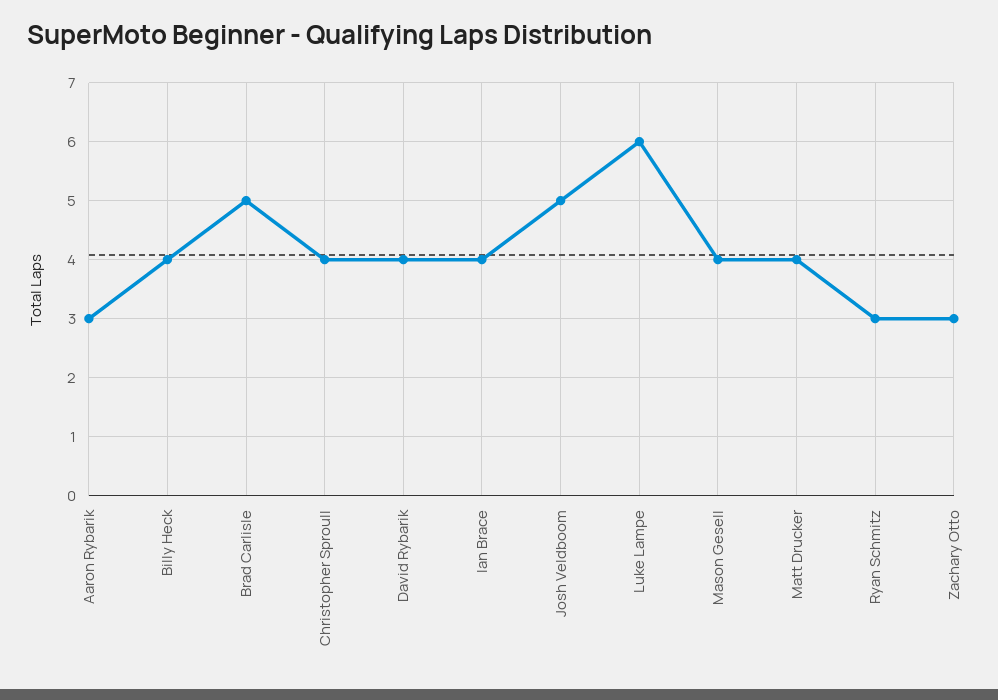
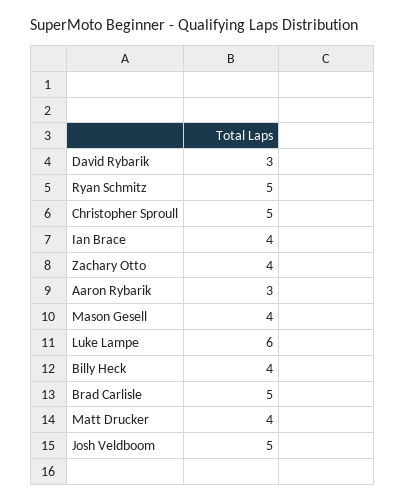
Christopher Sproull: 4 -> 5
David Rybarik: 4 -> 3
Ryan Schmitz: 3 -> 5
Zachary Otto: 3 -> 4

